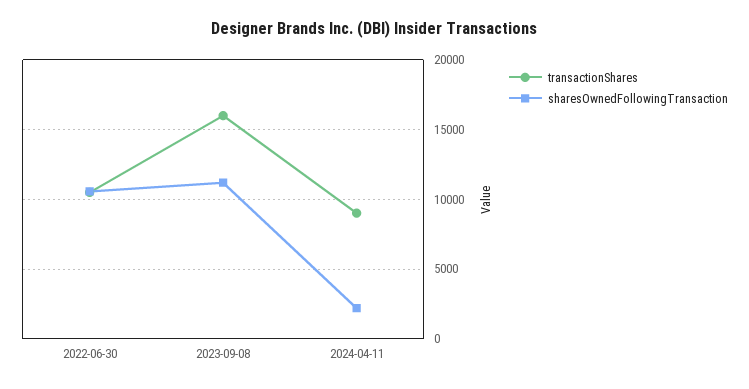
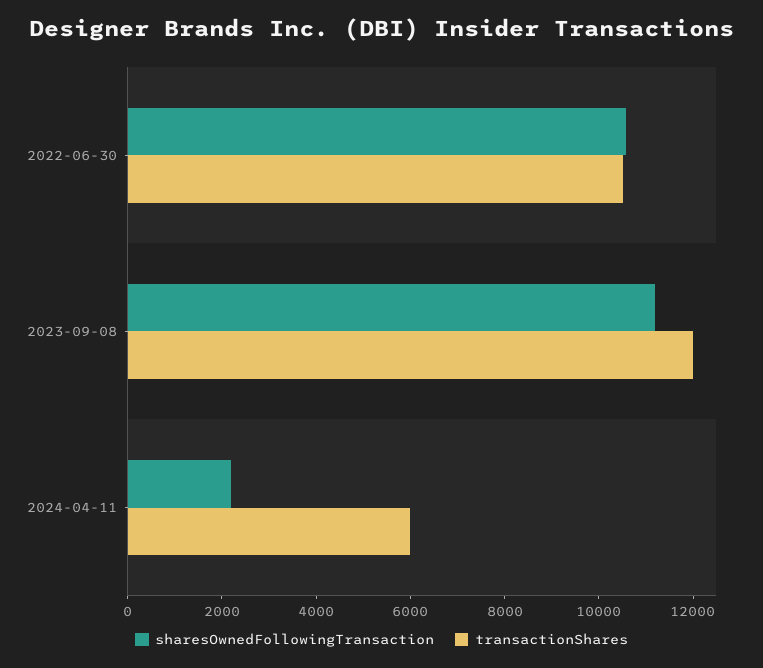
transactionShares, 2023-09-08: 16000 -> 12000
transactionShares, 2024-04-11: 9000 -> 6000

